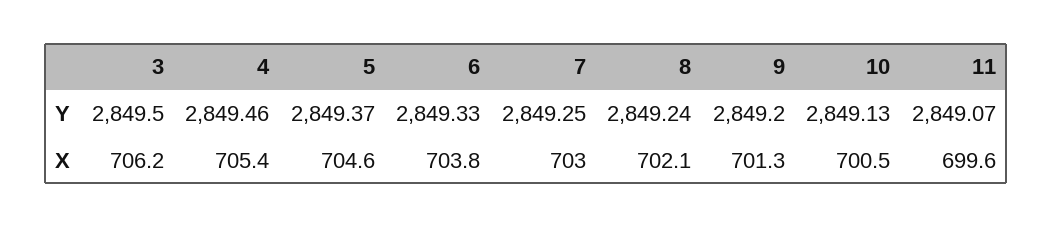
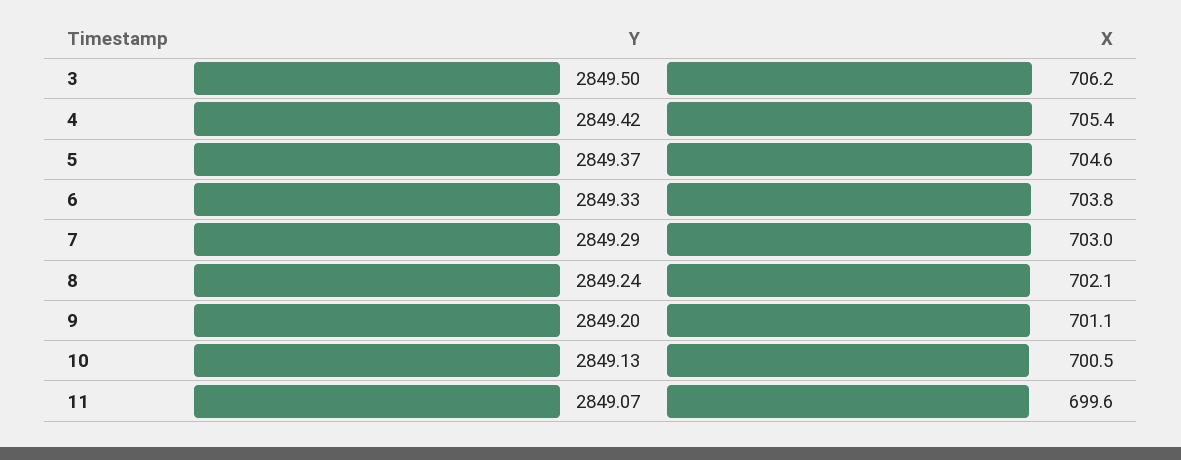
4, Y: 2849.46 -> 2849.42
7, Y: 2849.25 -> 2849.29
9, X: 701.3 -> 701.1

